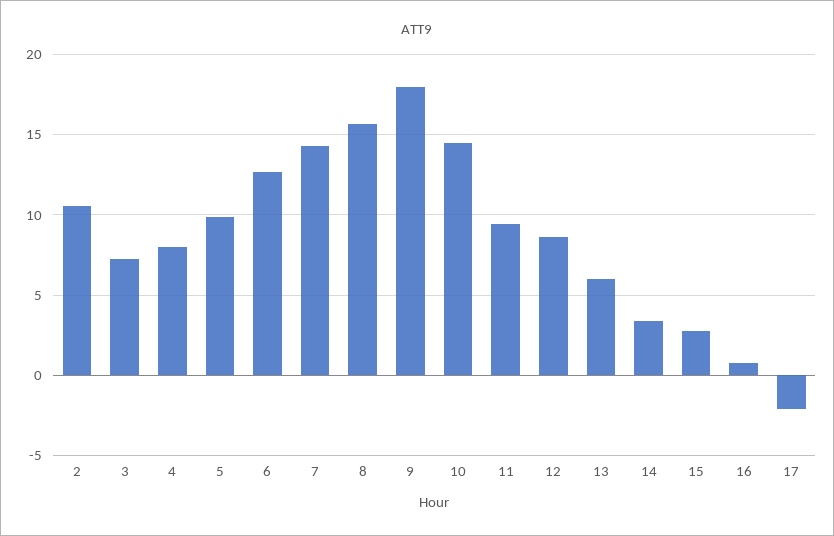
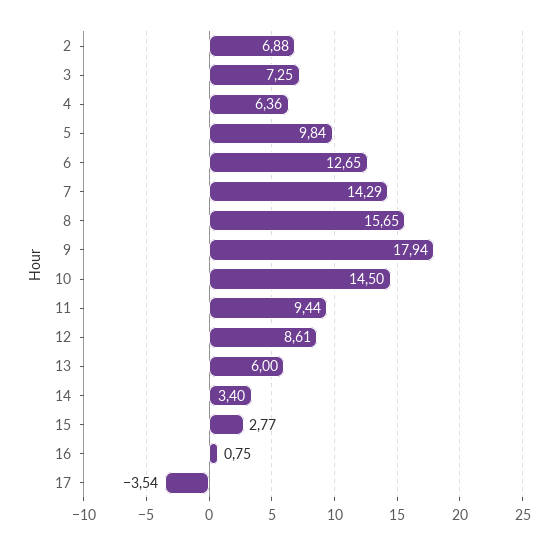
2: 10.5 -> 6.88
4: 8 -> 6.36
17: -2 -> -3.54

